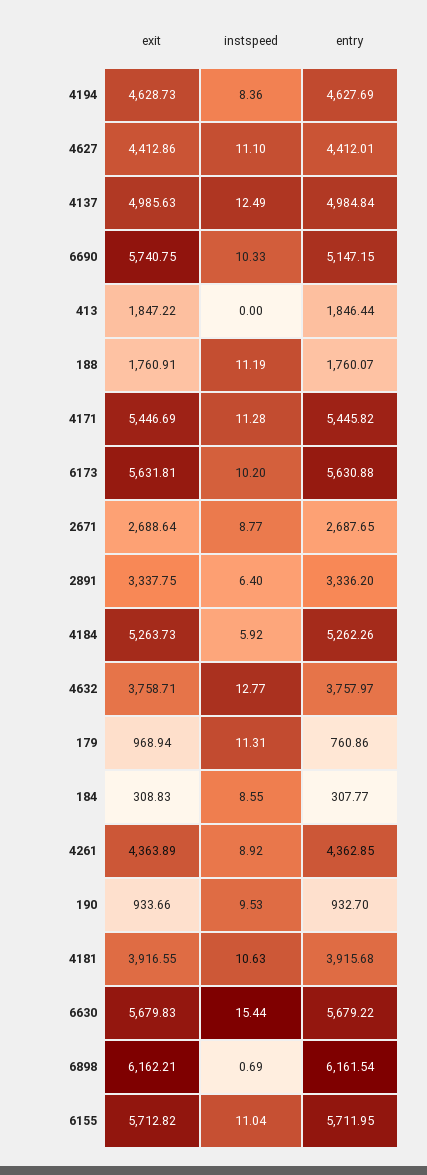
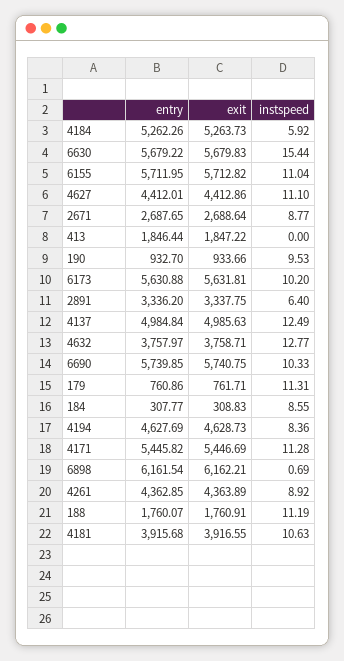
entry, 6690: 5147.15 -> 5739.85
exit, 179: 968.94 -> 761.71

